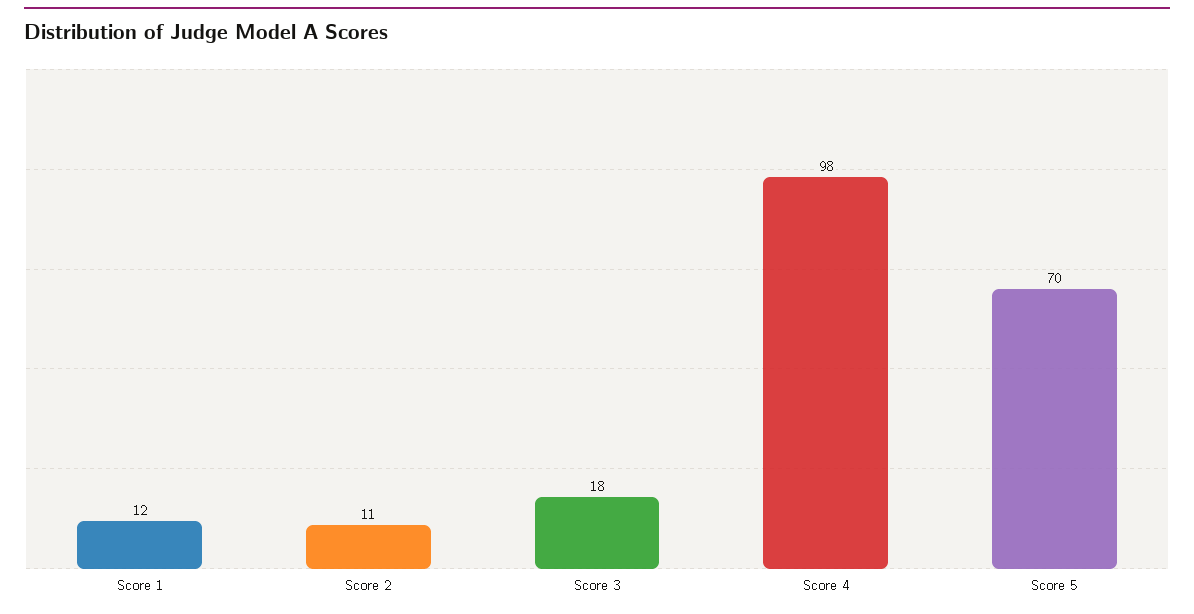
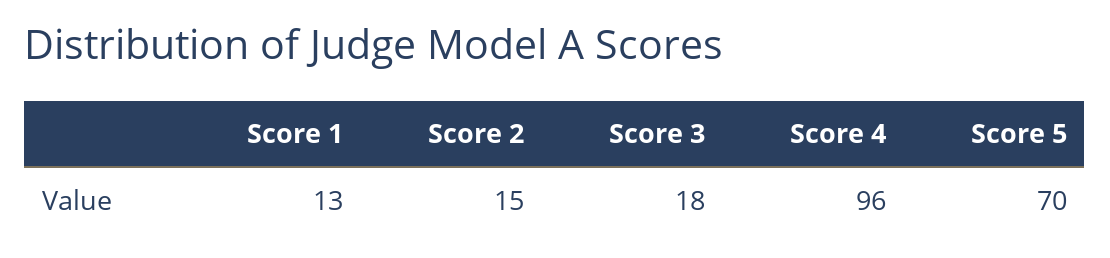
Score 1: 12 -> 13
Score 2: 11 -> 15
Score 4: 98 -> 96

